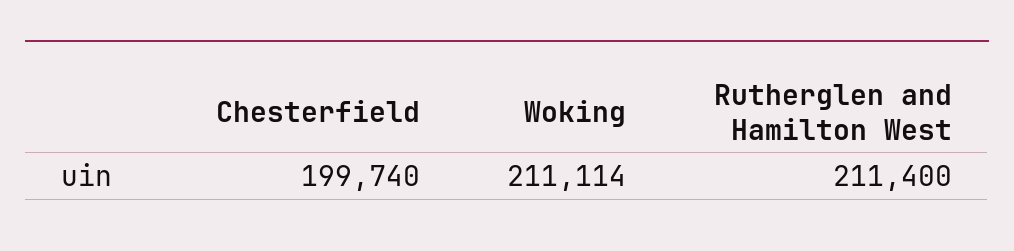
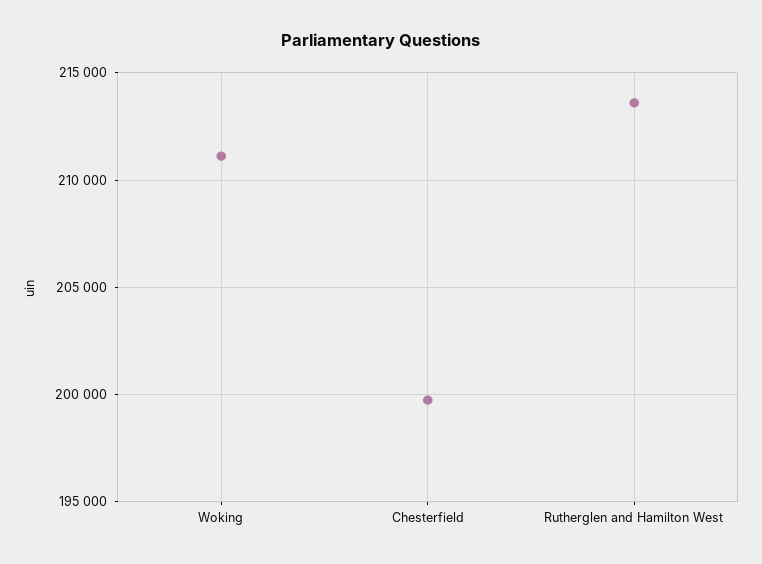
Rutherglen and Hamilton West: 211400 -> 213500

